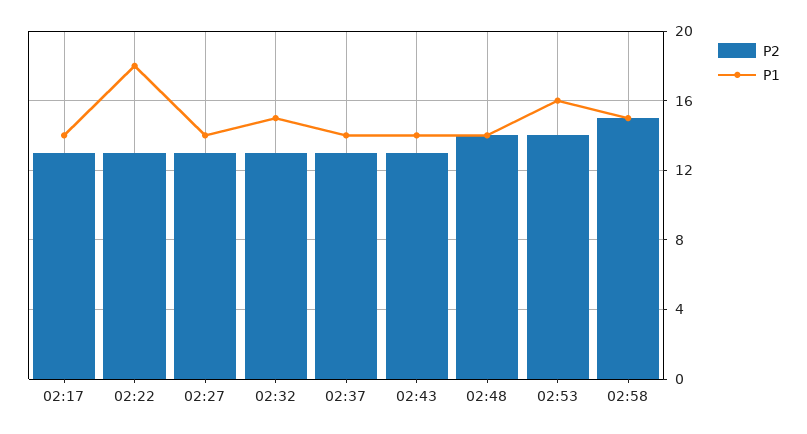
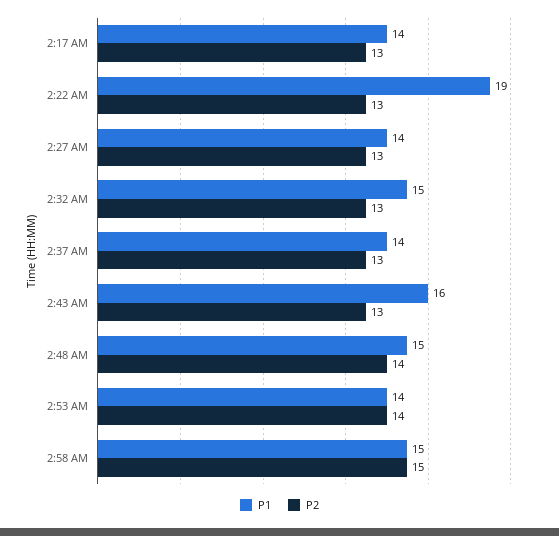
P1, 02:22: 18 -> 19
P1, 02:43: 14 -> 16
P1, 02:48: 14 -> 15
P1, 02:53: 16 -> 14

